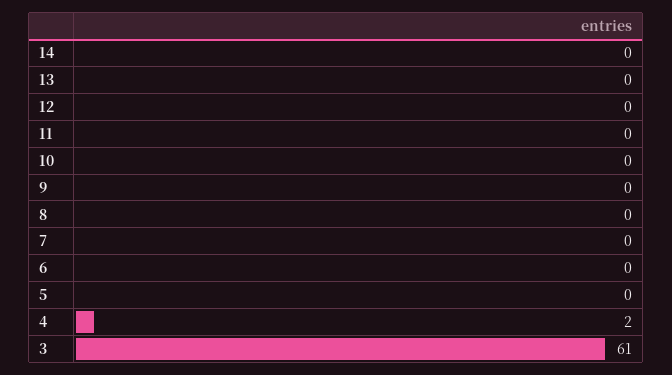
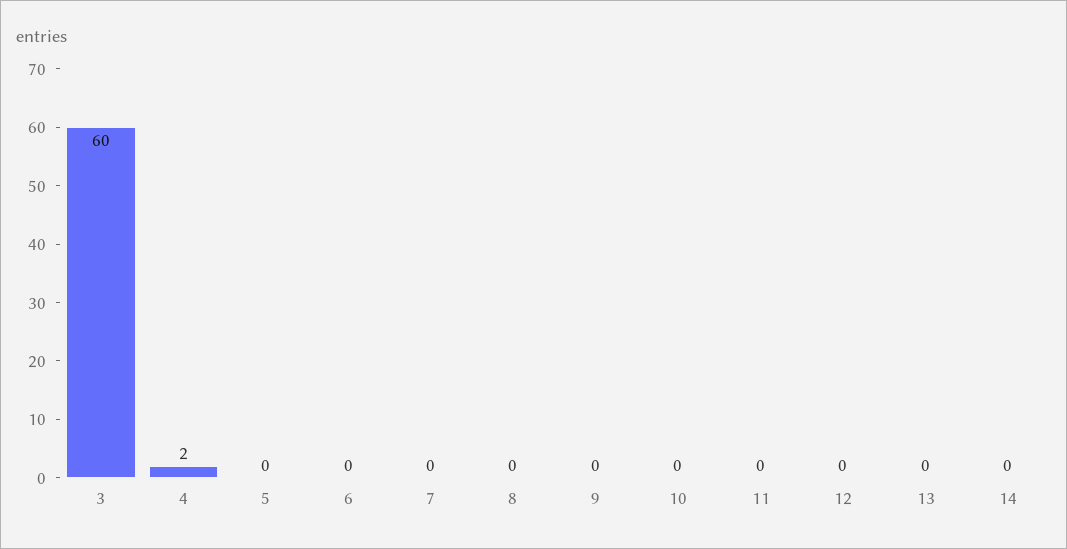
3: 61 -> 60

